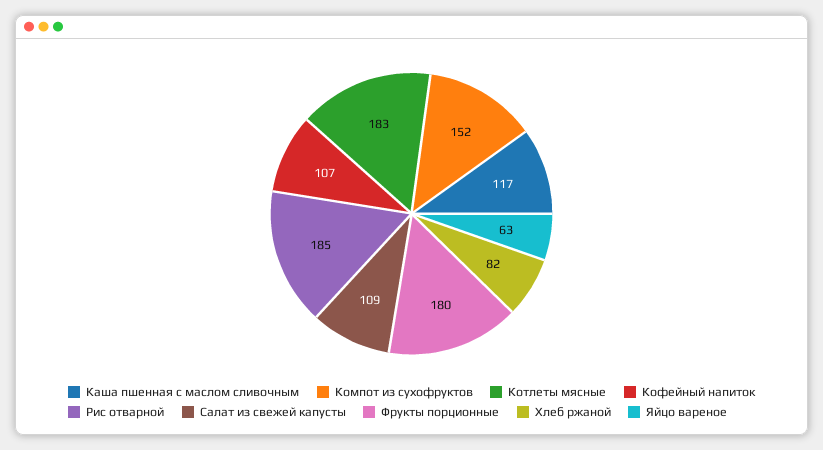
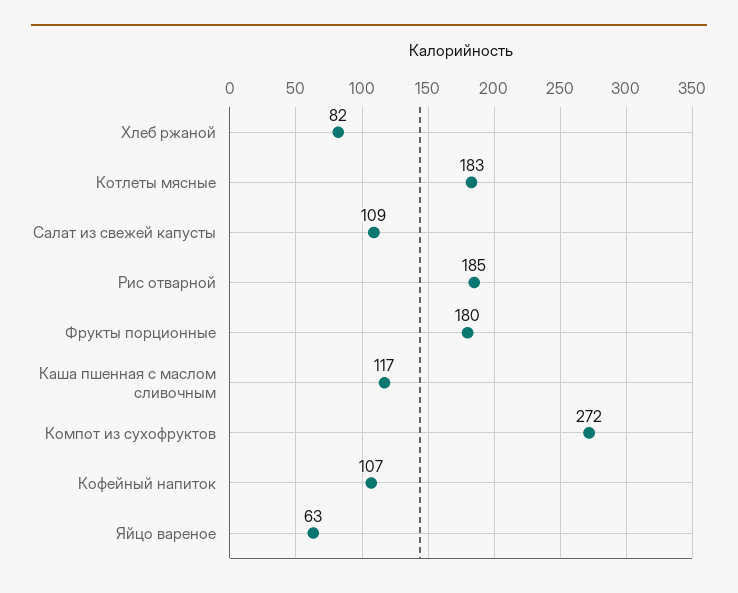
Компот из сухофруктов: 152 -> 272

